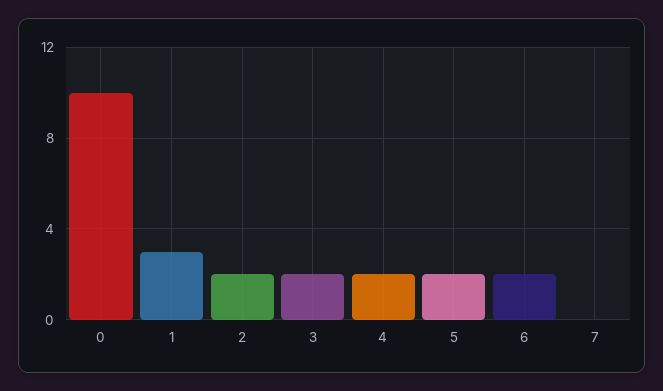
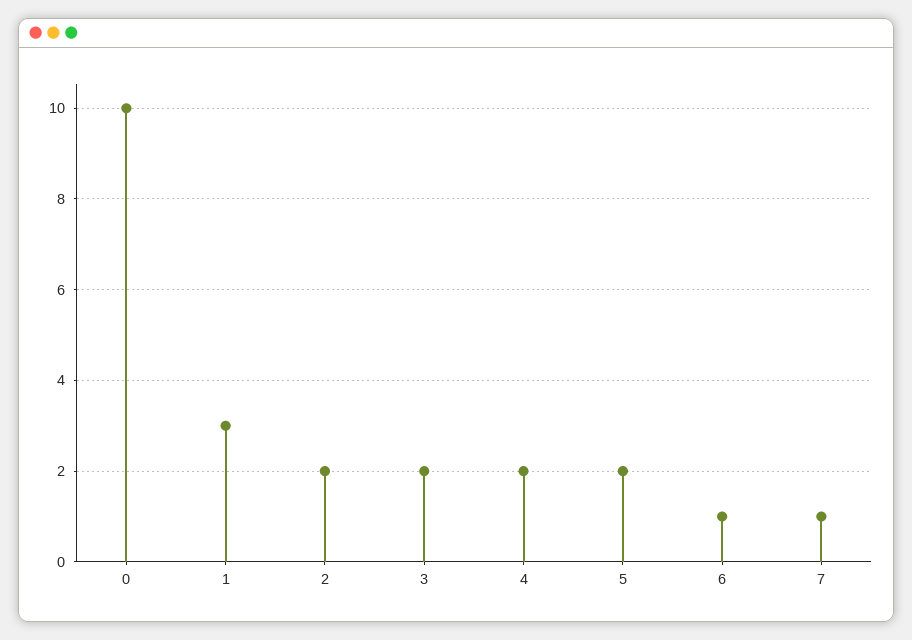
6: 2 -> 1
7: 0 -> 1

